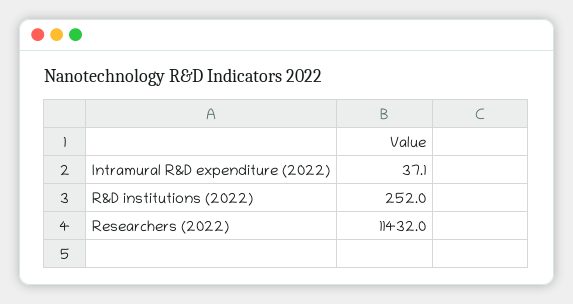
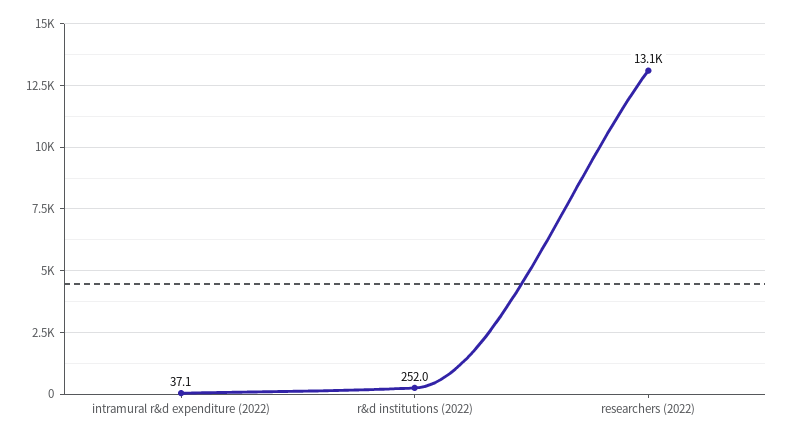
Researchers (2022): 11432 -> 13100

